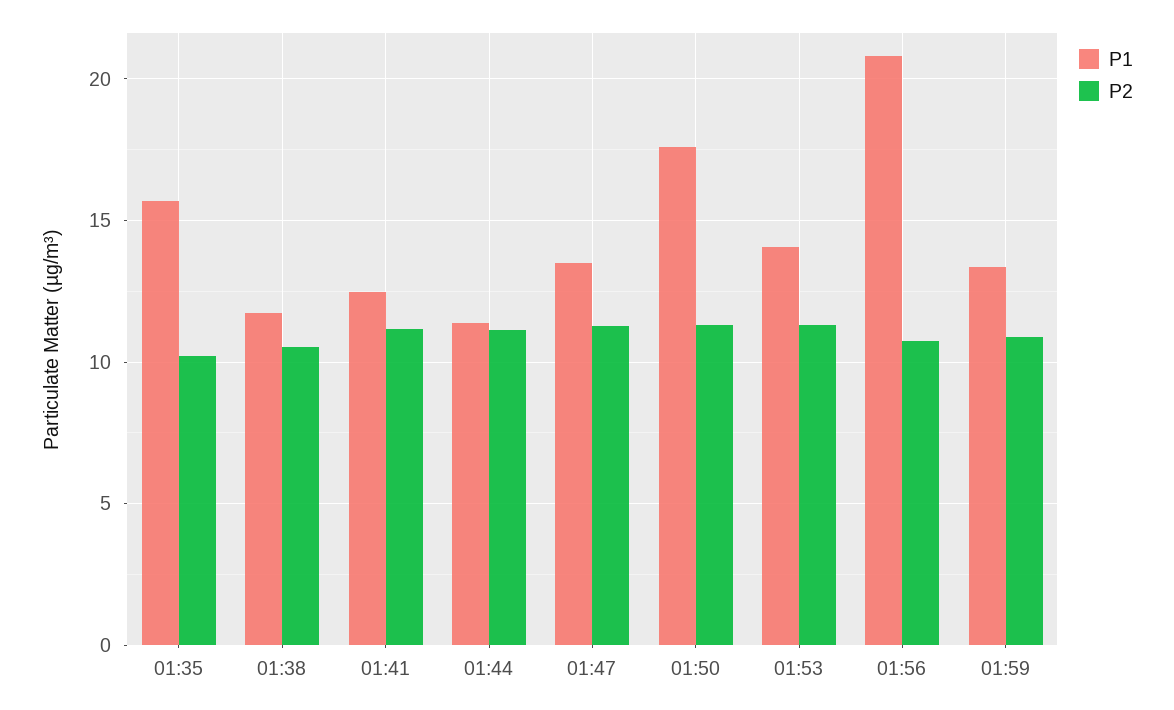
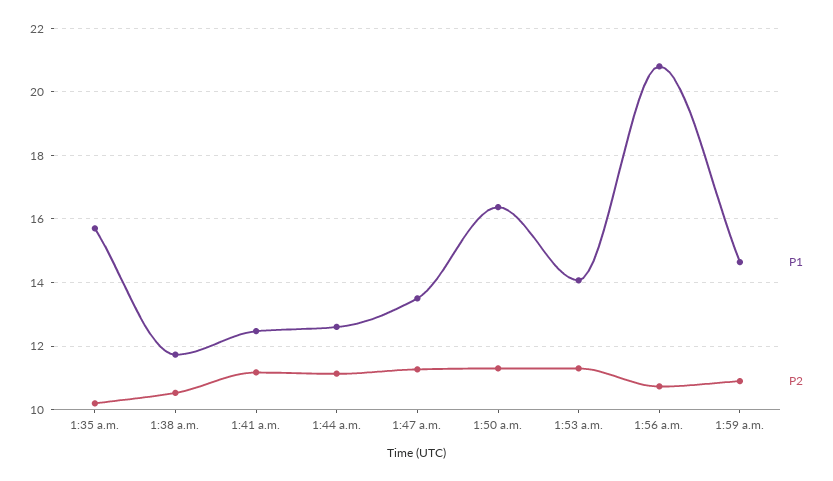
P1, 01:44: 11.5 -> 12.6
P1, 01:50: 17.5 -> 16.4
P1, 01:59: 13.5 -> 14.6

